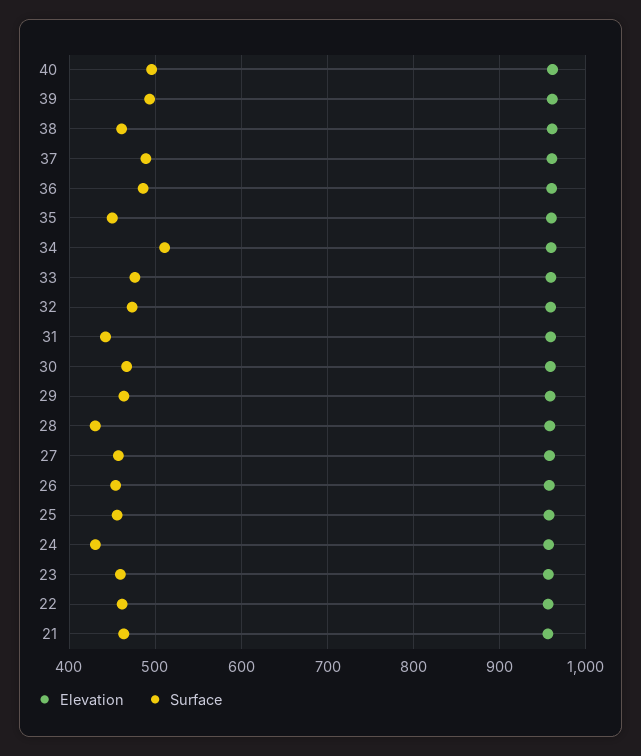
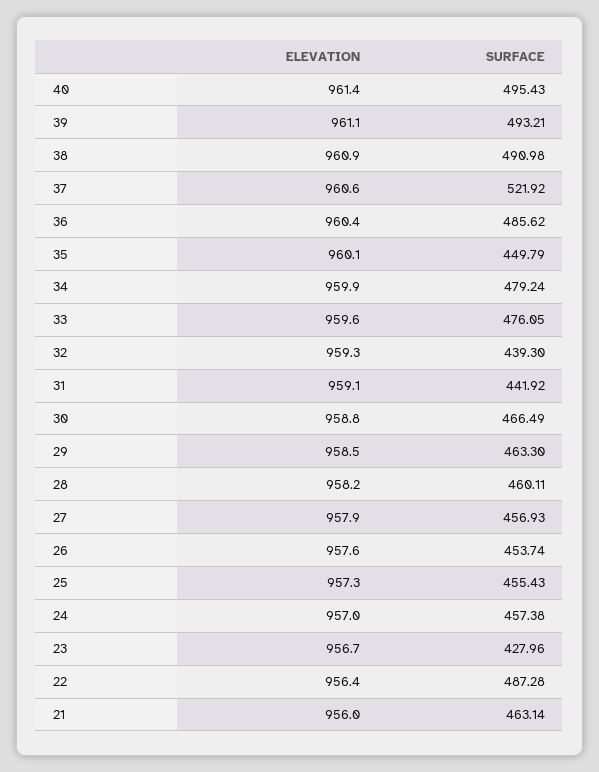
Surface, 38: 460 -> 490.98
Surface, 37: 490 -> 521.92
Surface, 34: 510 -> 479.24
Surface, 32: 470 -> 439.3
Surface, 28: 430 -> 460.11
Surface, 24: 430 -> 457.38
Surface, 23: 460 -> 427.96
Surface, 22: 460 -> 487.28

